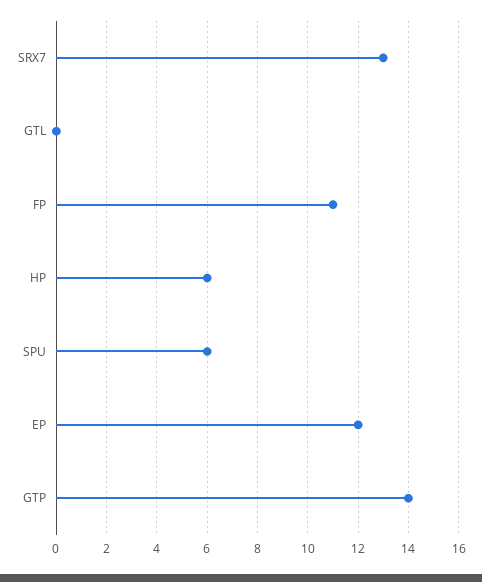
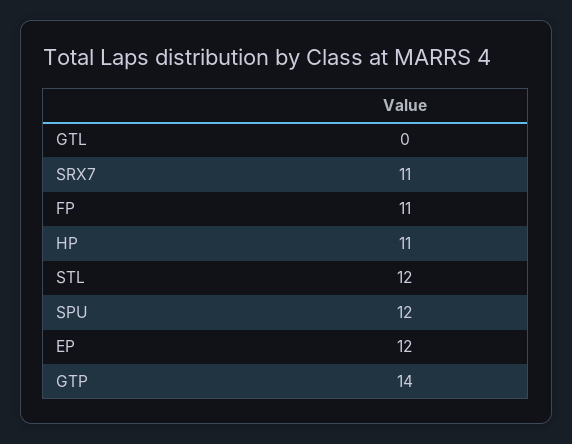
SRX7: 13 -> 11
HP: 6 -> 11
SPU: 6 -> 12
STL: none -> 12

